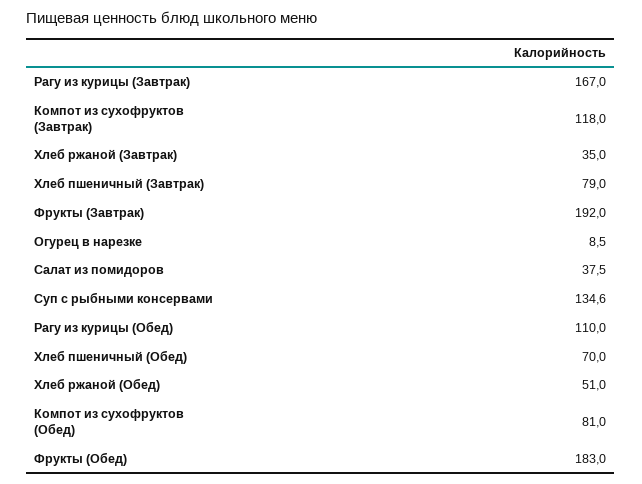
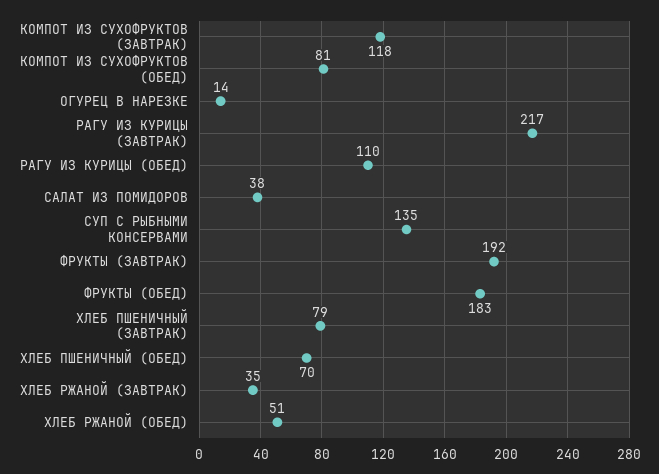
Рагу из курицы (Завтрак): 167 -> 217
Огурец в нарезке: 8.5 -> 14

